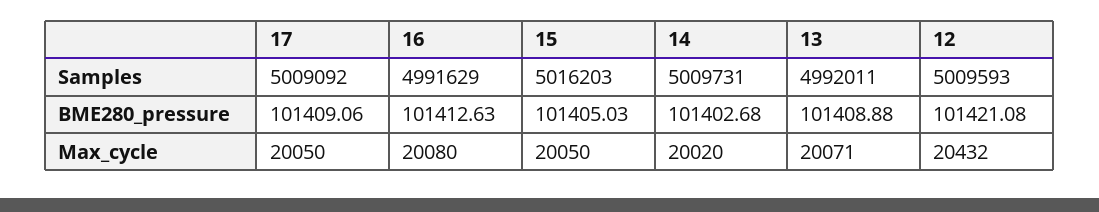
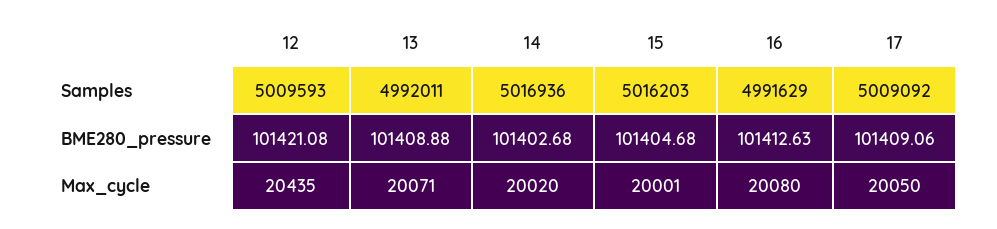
14, Samples: 5009731 -> 5016936
15, BME280_pressure: 101405.03 -> 101404.68
15, Max_cycle: 20050 -> 20001
12, Max_cycle: 20432 -> 20435

